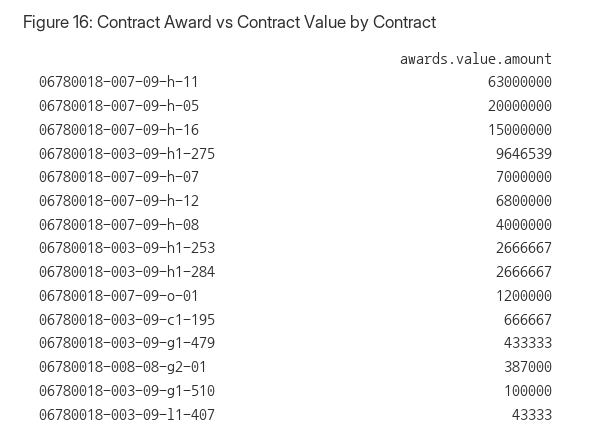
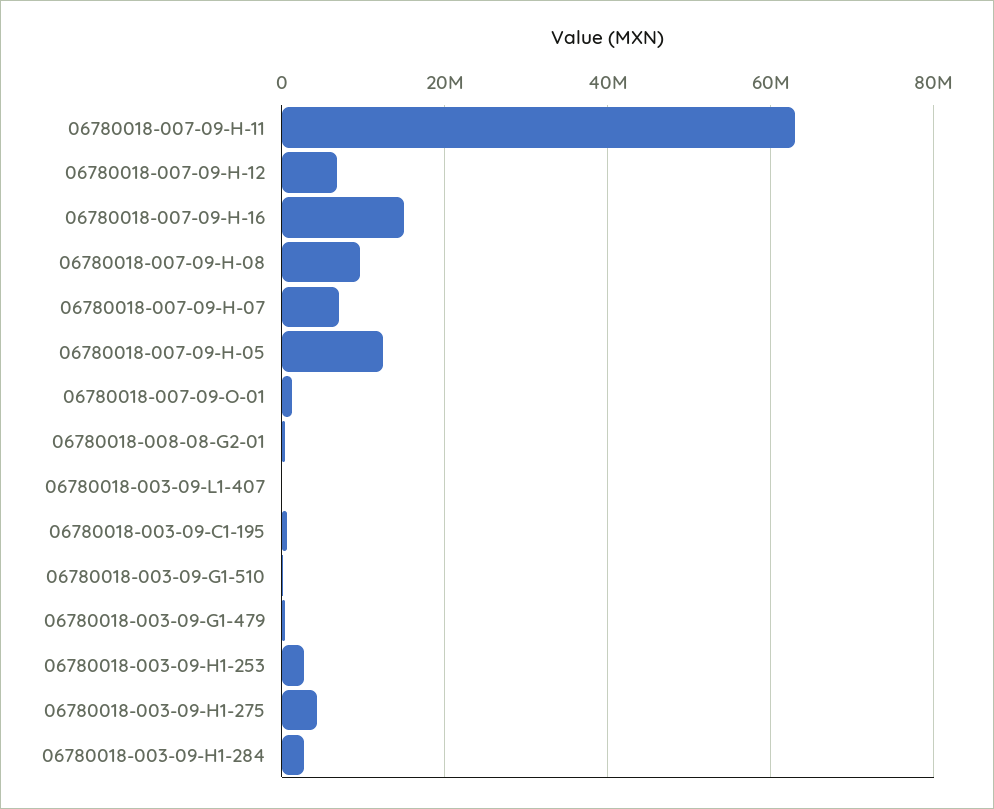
06780018-007-09-h-05: 20000000 -> 12000000
06780018-003-09-h1-275: 9646539 -> 4000000
06780018-007-09-h-08: 4000000 -> 10000000

